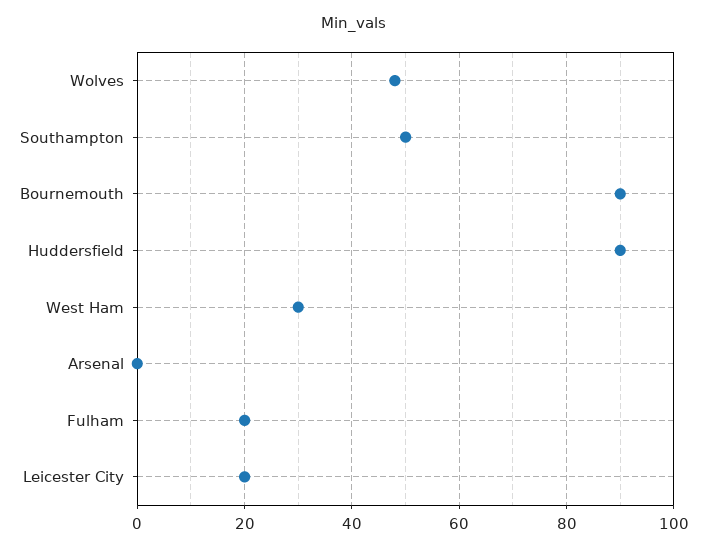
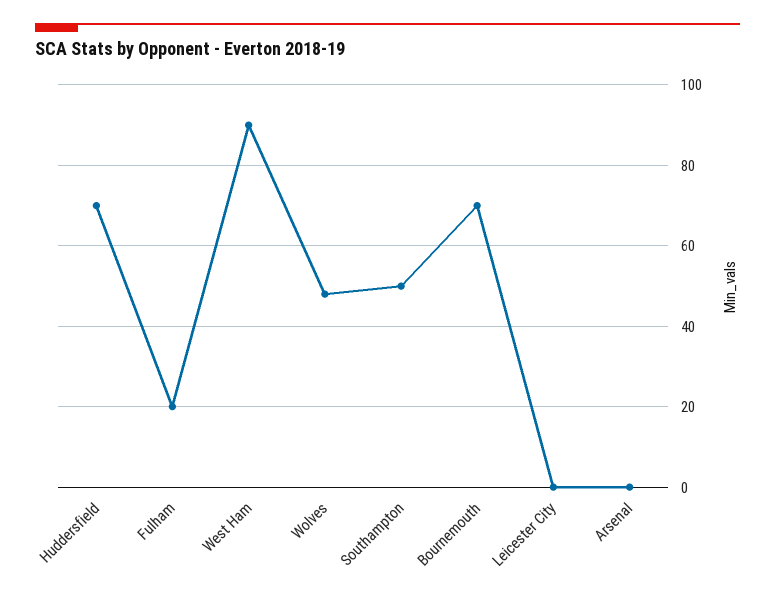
Bournemouth: 90 -> 70
Huddersfield: 90 -> 70
West Ham: 30 -> 90
Leicester City: 20 -> 0

